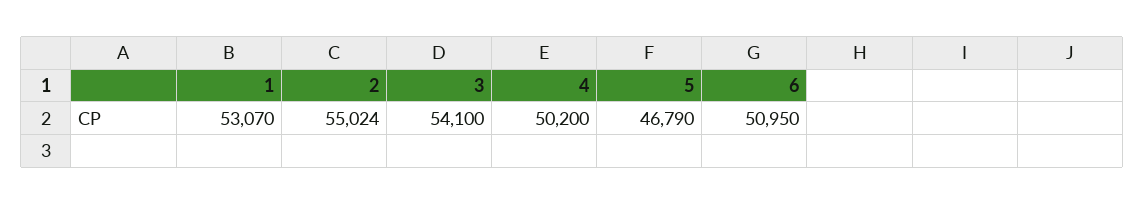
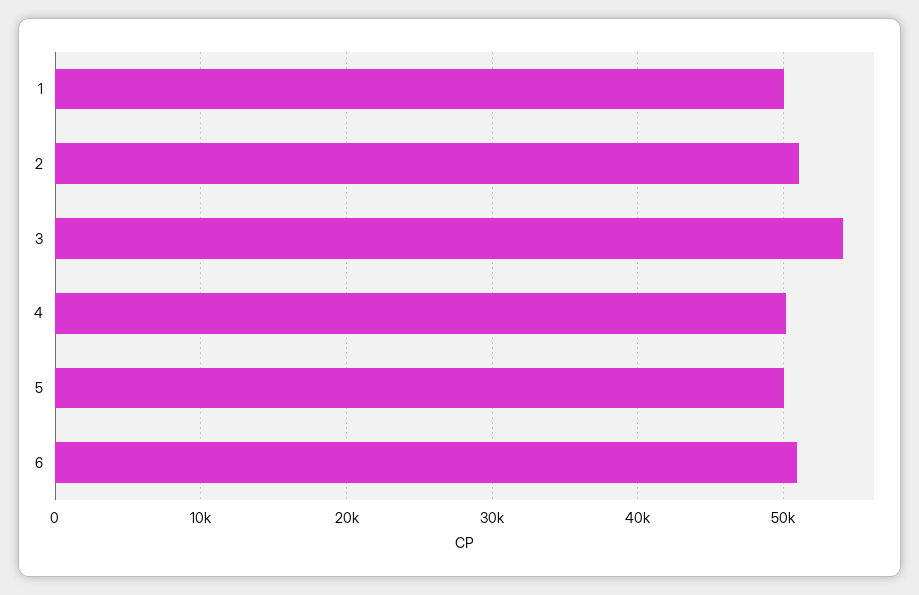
1: 53070 -> 50000
2: 55024 -> 51000
5: 46790 -> 50000

